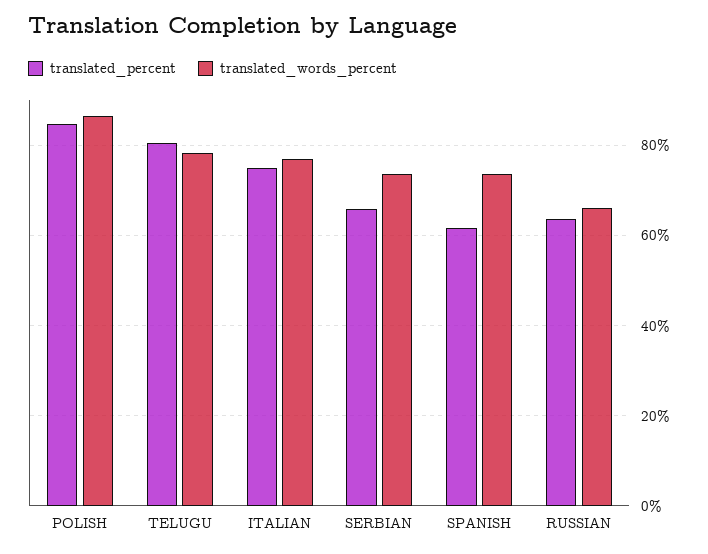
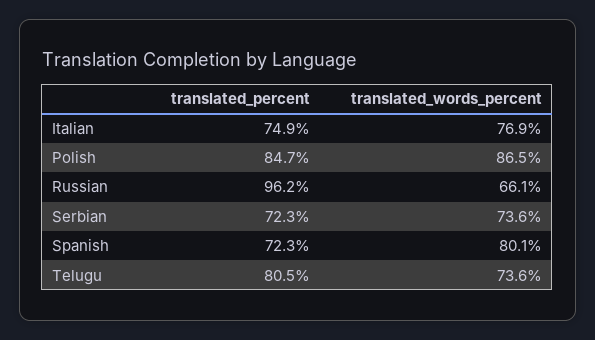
translated_words_percent, TELUGU: 78 -> 73.6
translated_percent, SERBIAN: 66 -> 72.3
translated_percent, SPANISH: 62 -> 72.3
translated_words_percent, SPANISH: 74 -> 80.1
translated_percent, RUSSIAN: 64 -> 96.2

